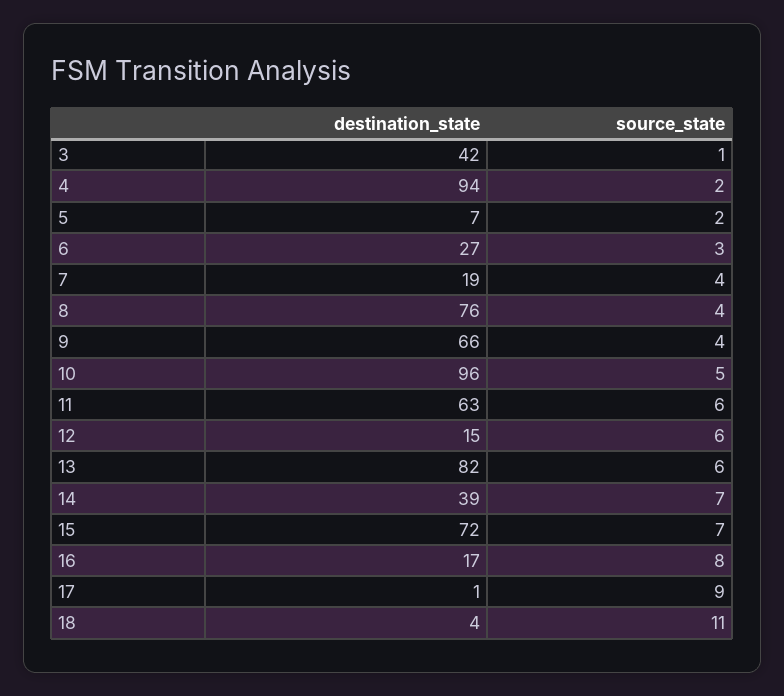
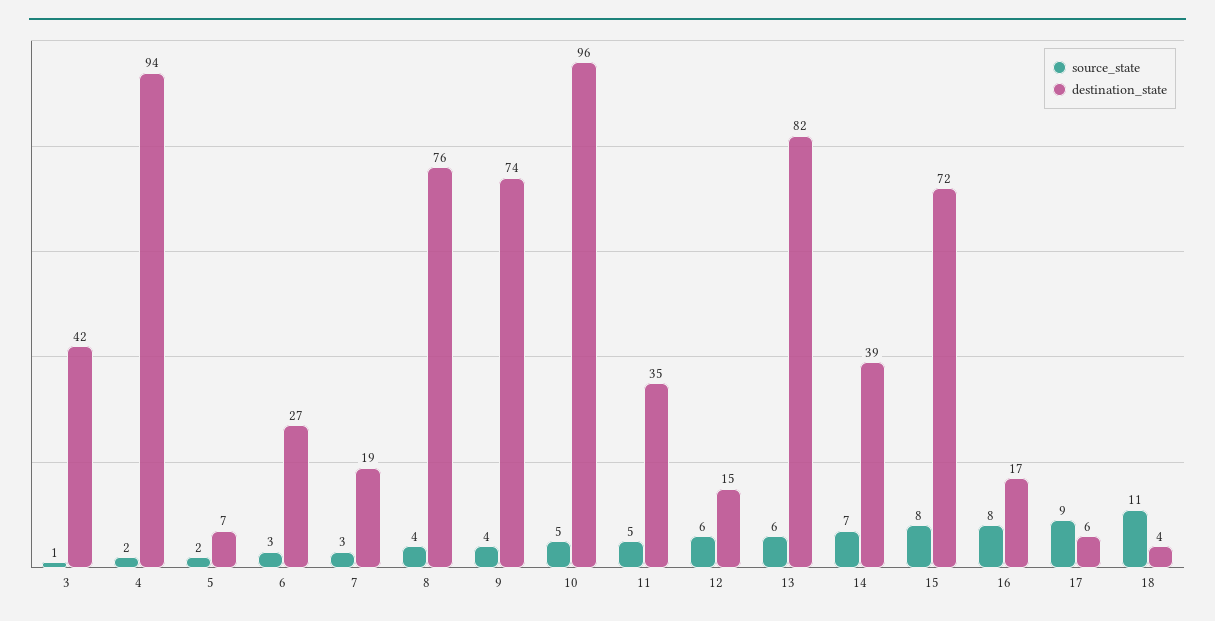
source_state, 7: 4 -> 3
destination_state, 9: 66 -> 74
destination_state, 11: 63 -> 35
source_state, 11: 6 -> 5
source_state, 15: 7 -> 8
destination_state, 17: 1 -> 6

